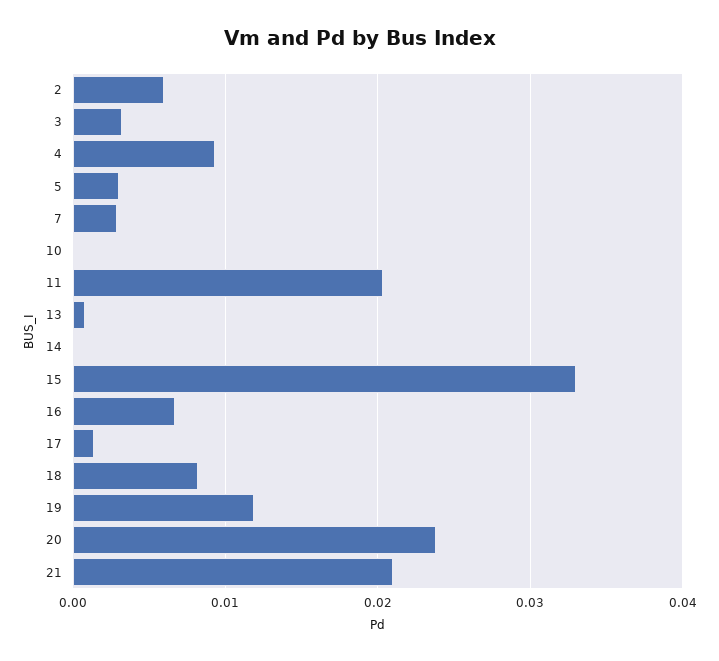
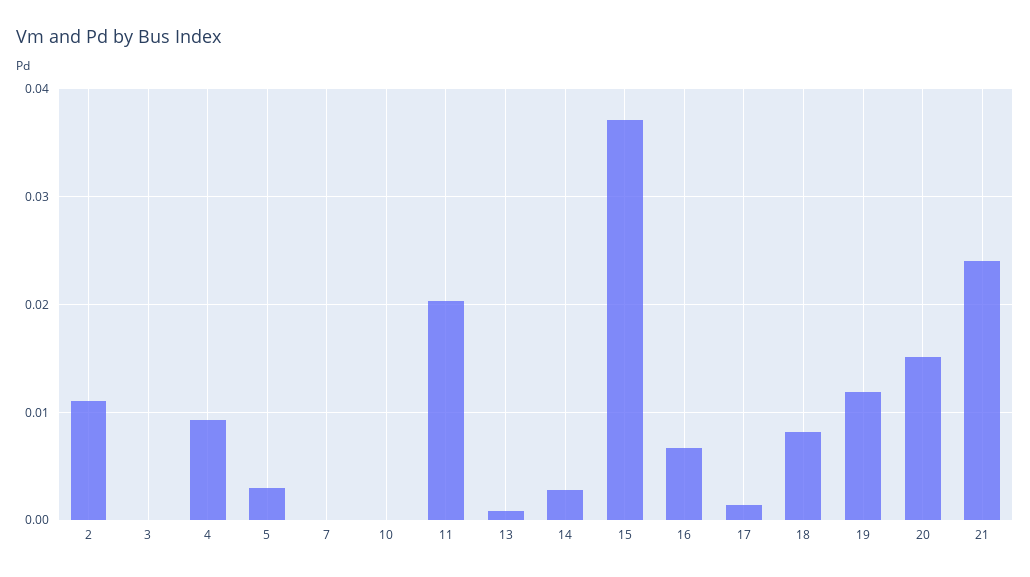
2: 0.006 -> 0.011
3: 0.003 -> 0
7: 0.003 -> 0
14: 0 -> 0.003
15: 0.033 -> 0.037
20: 0.024 -> 0.015
21: 0.021 -> 0.024

